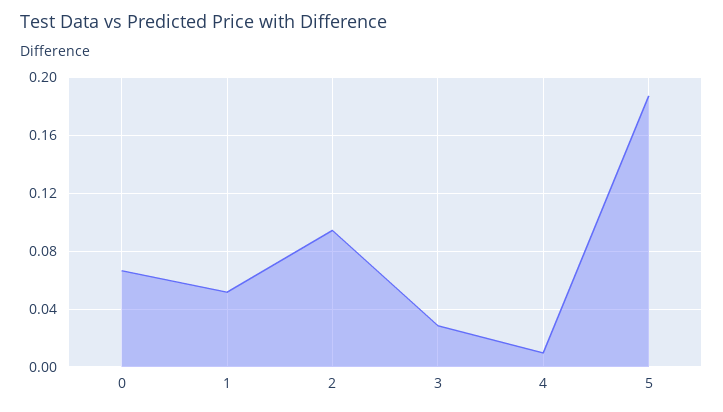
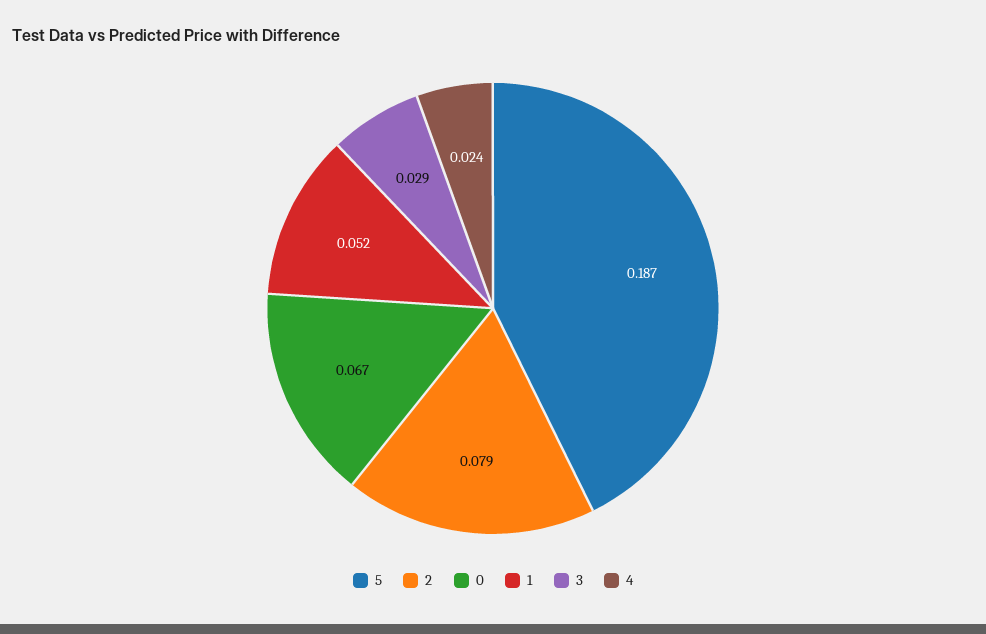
2: 0.095 -> 0.079
4: 0.01 -> 0.024

